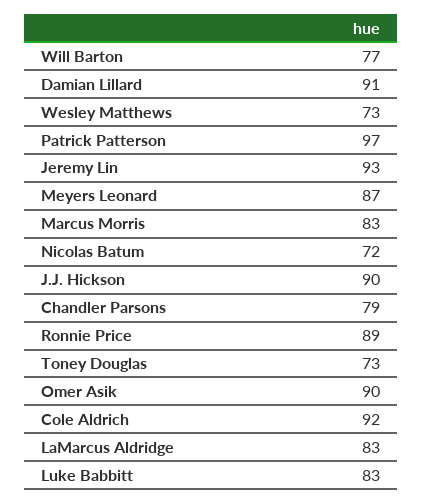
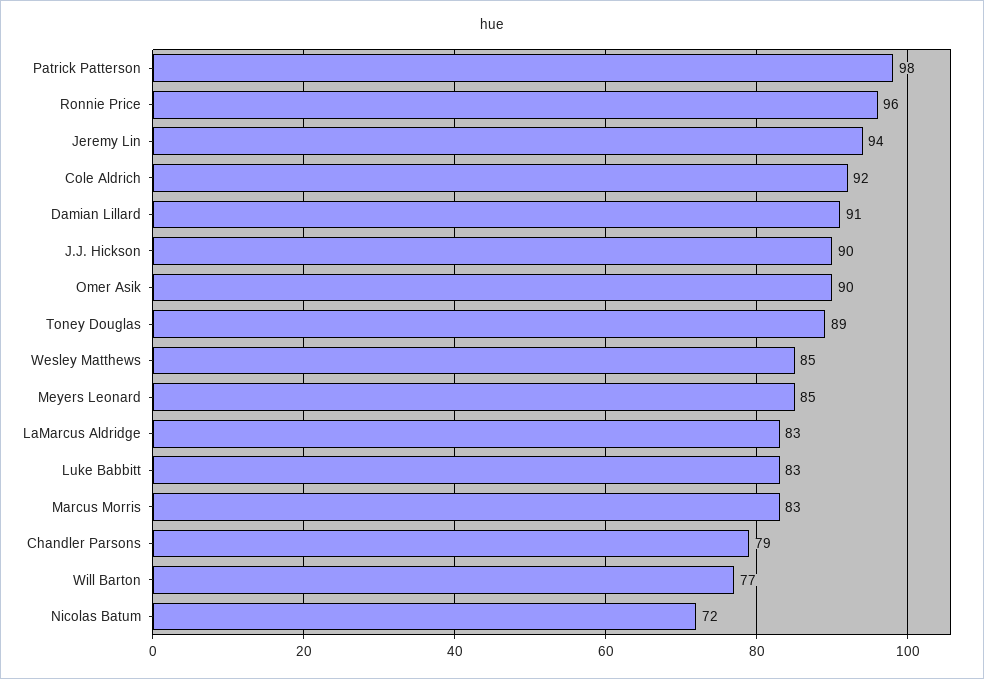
Wesley Matthews: 73 -> 85
Patrick Patterson: 97 -> 98
Jeremy Lin: 93 -> 94
Meyers Leonard: 87 -> 85
Ronnie Price: 89 -> 96
Toney Douglas: 73 -> 89

